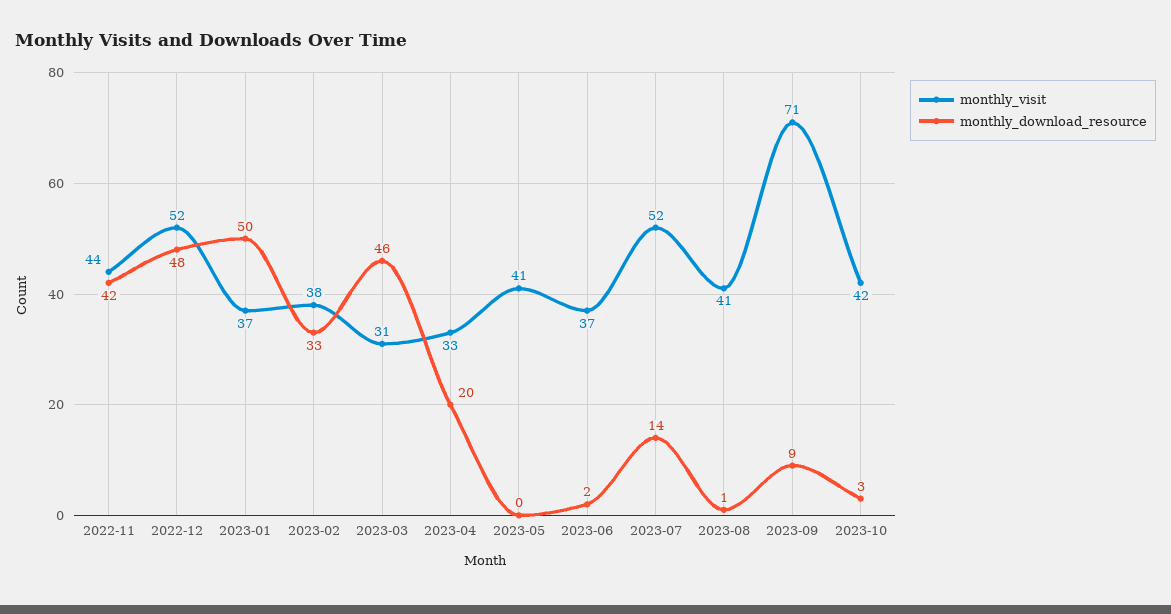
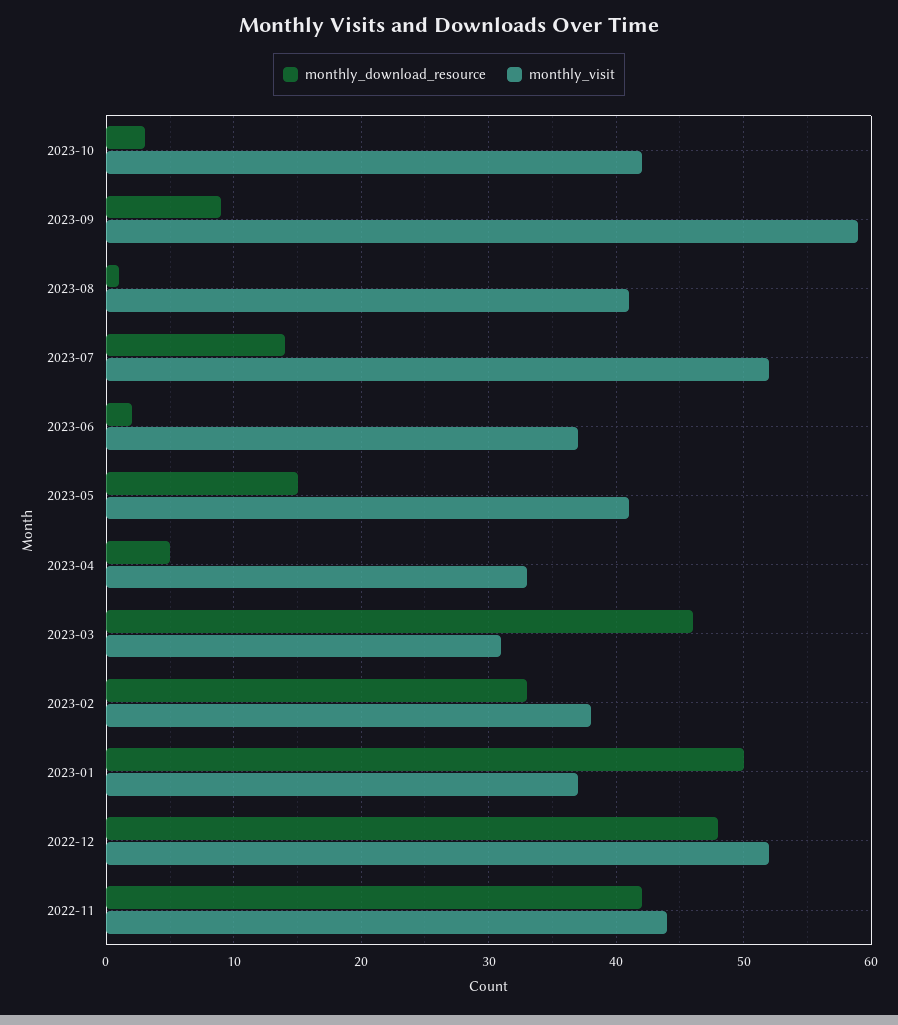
monthly_download_resource, 2023-04: 20 -> 5
monthly_download_resource, 2023-05: 0 -> 15
monthly_visit, 2023-09: 71 -> 59

